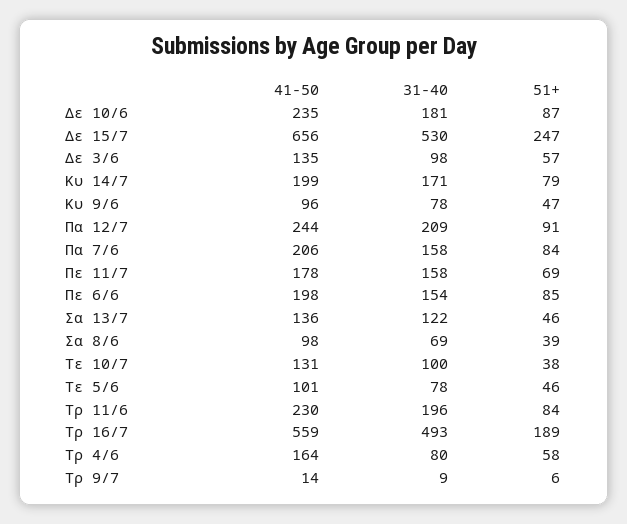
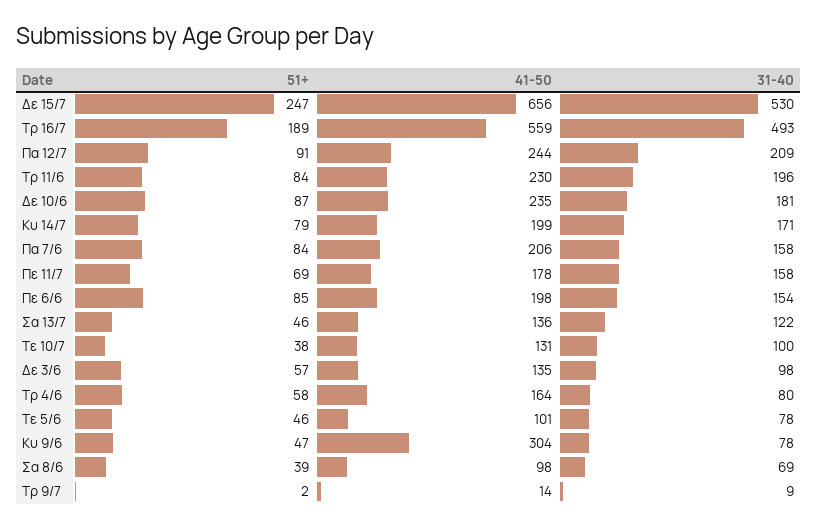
41-50, Κυ 9/6: 96 -> 304
51+, Τρ 9/7: 6 -> 2

